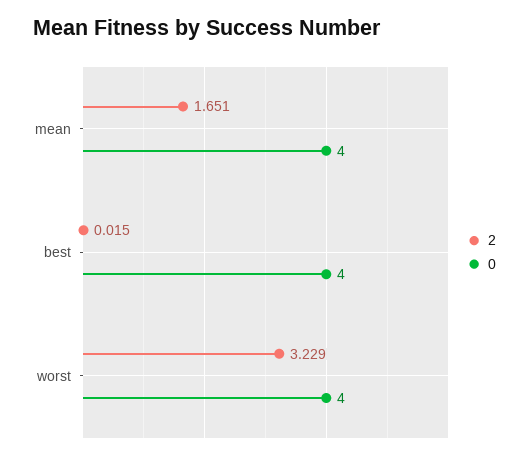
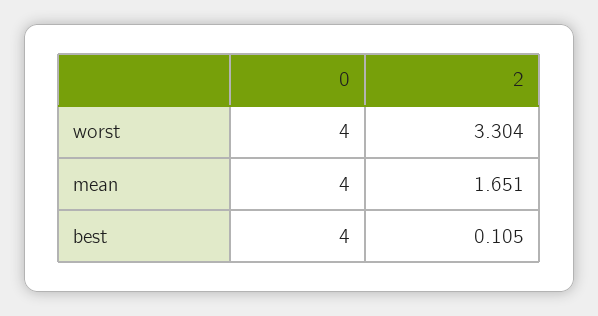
2, best: 0.015 -> 0.105
2, worst: 3.229 -> 3.304

